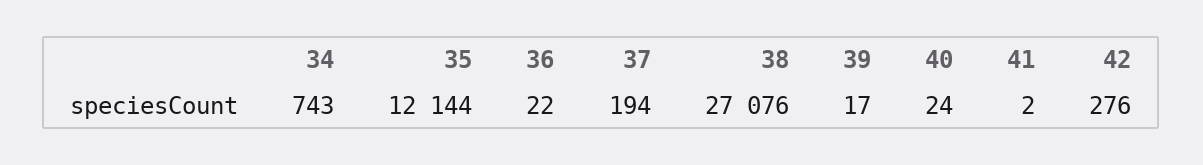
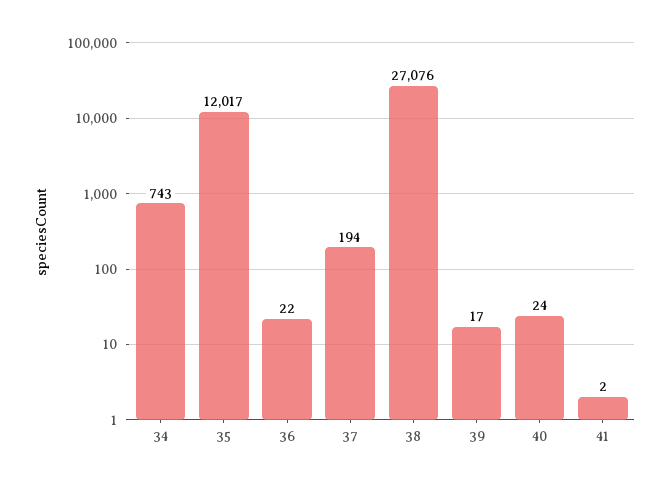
35: 12144 -> 12017
42: 276 -> none

